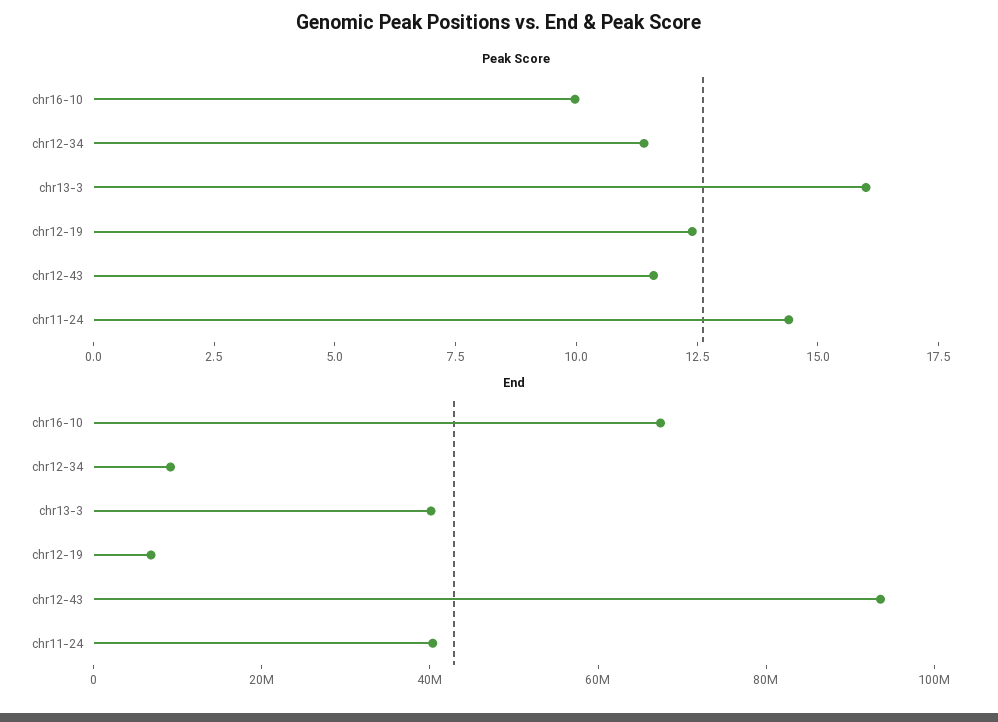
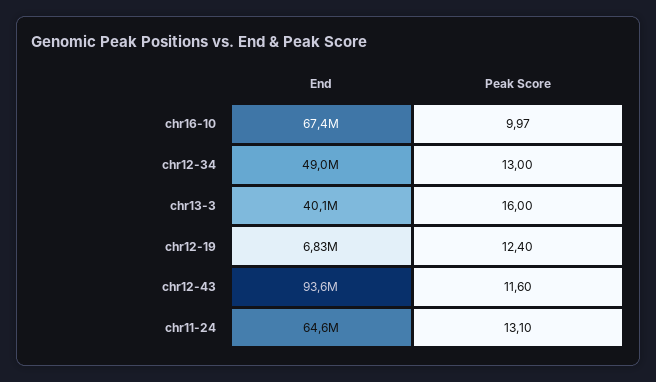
Peak Score, chr12-34: 11.5 -> 13
Peak Score, chr11-24: 14.5 -> 13.1
End, chr12-34: 10000000 -> 49000000
End, chr11-24: 40000000 -> 64600000

